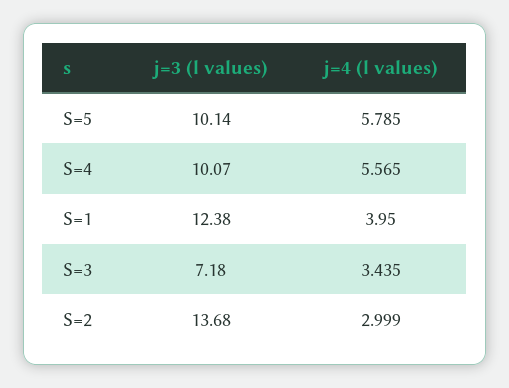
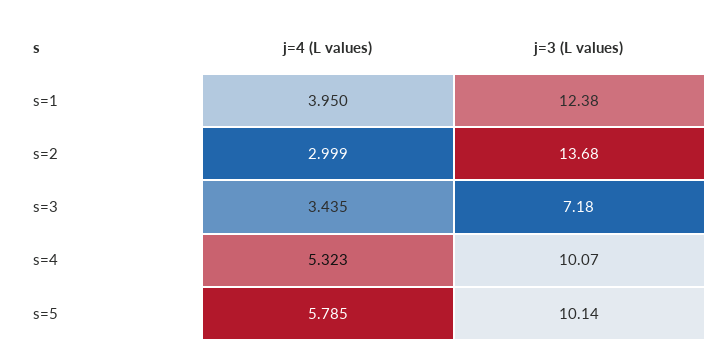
j=4 (l values), S=4: 5.565 -> 5.323

